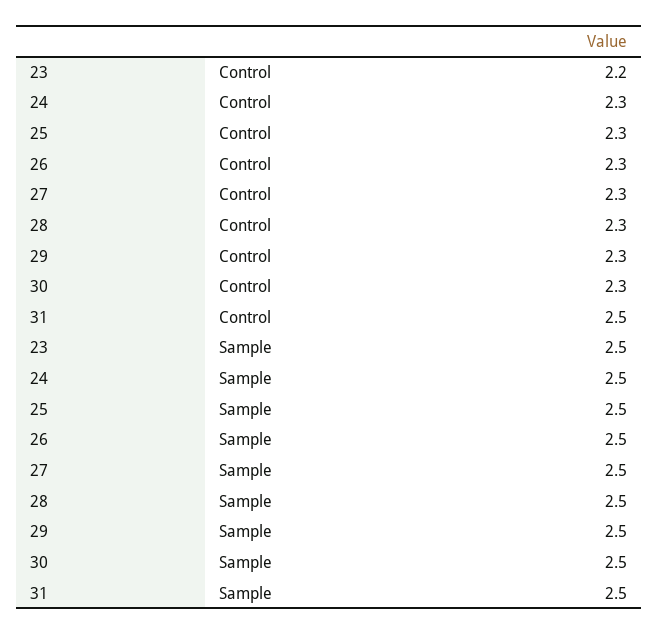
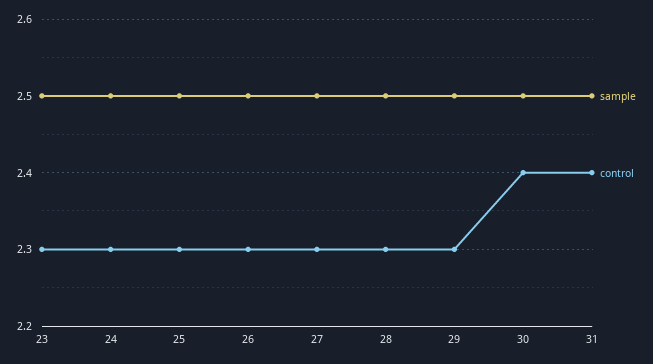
Control, 23: 2.2 -> 2.3
Control, 30: 2.3 -> 2.4
Control, 31: 2.5 -> 2.4

